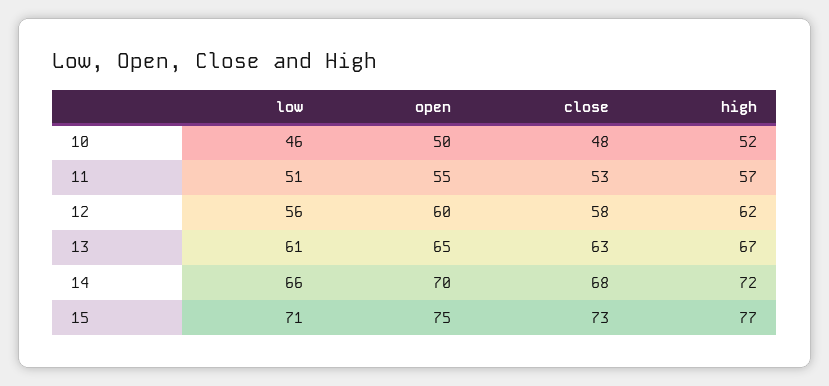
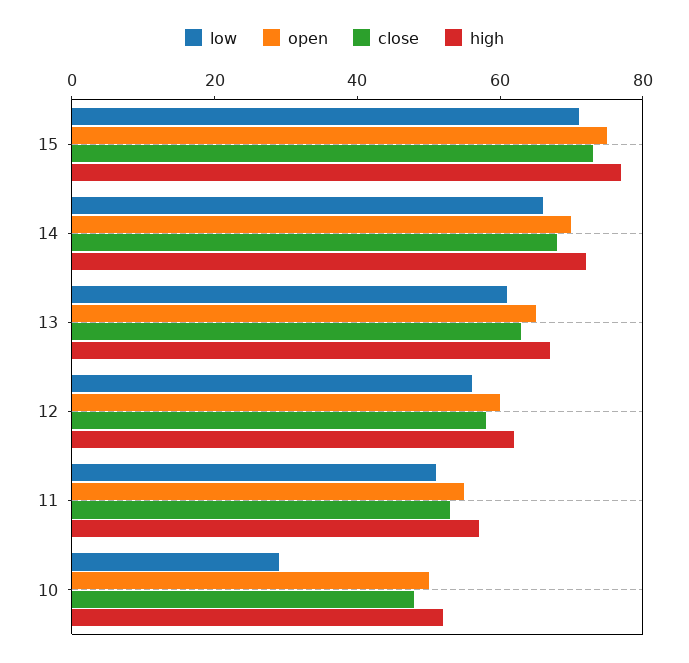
low, 10: 46 -> 30

